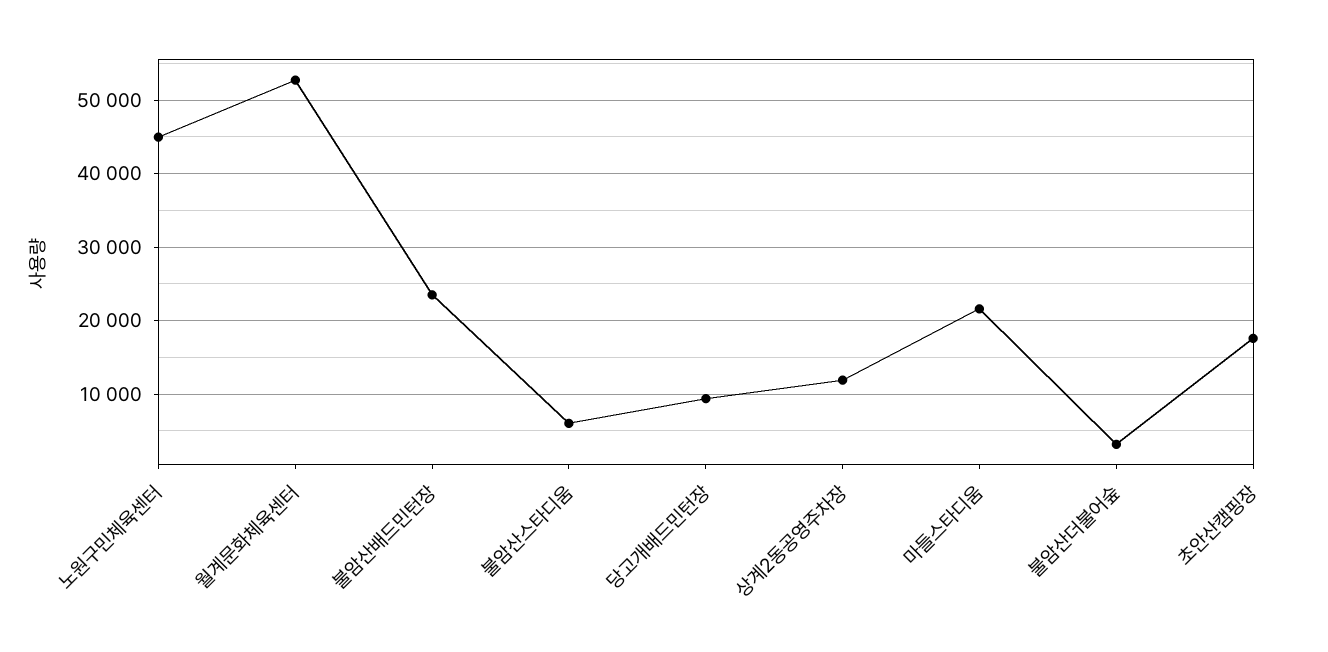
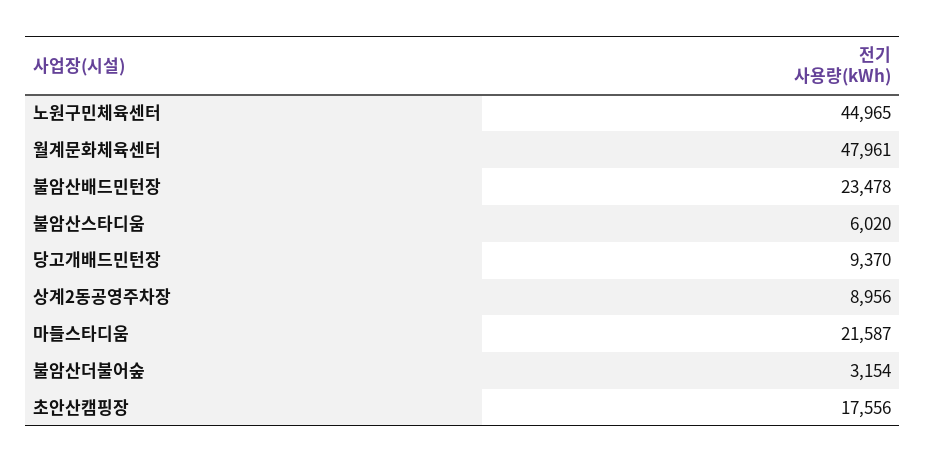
월계문화체육센터: 53000 -> 47961
상계2동공영주차장: 12000 -> 8956

